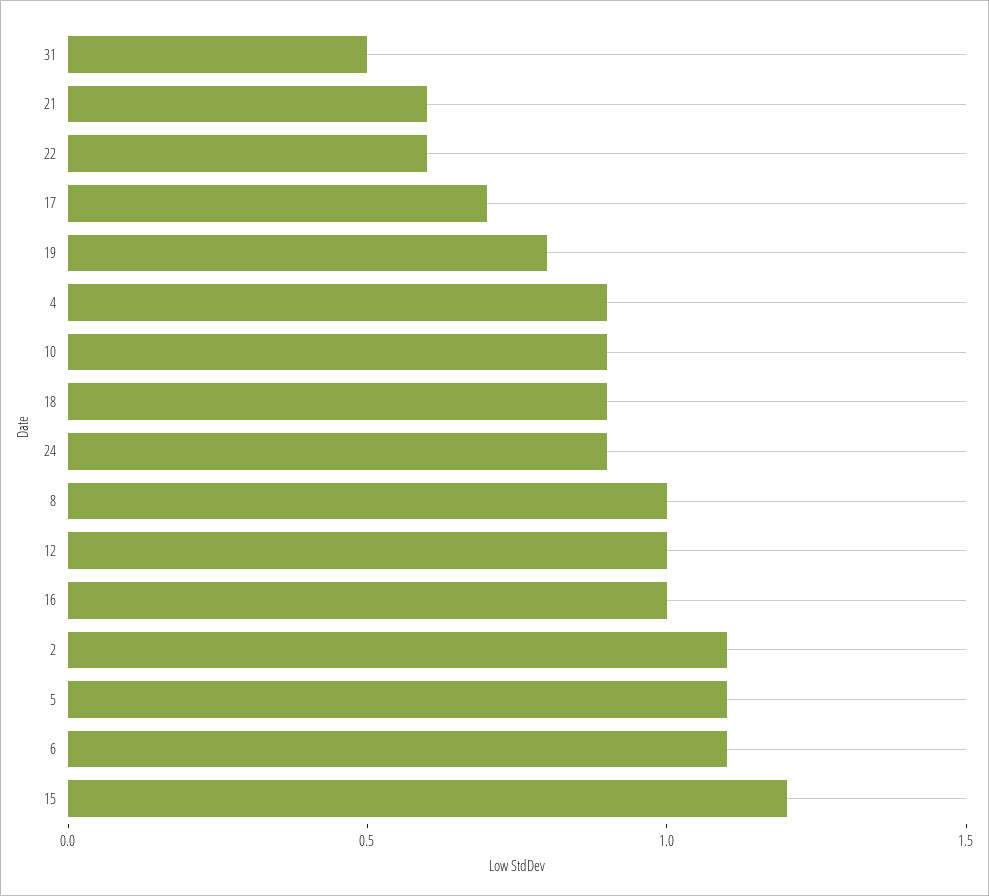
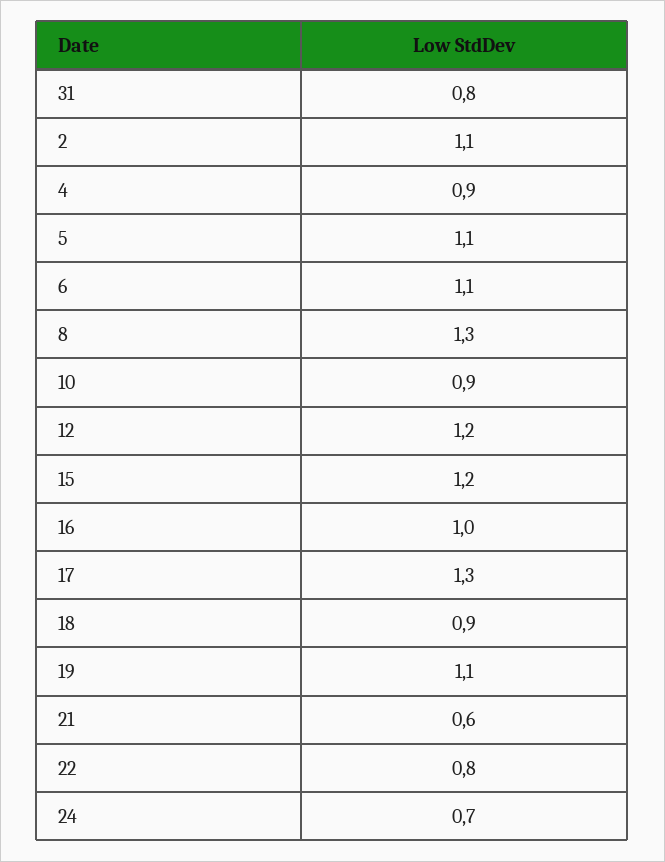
31: 0.5 -> 0.8
22: 0.6 -> 0.8
17: 0.7 -> 1.3
19: 0.8 -> 1.1
24: 0.9 -> 0.7
8: 1 -> 1.3
12: 1 -> 1.2

